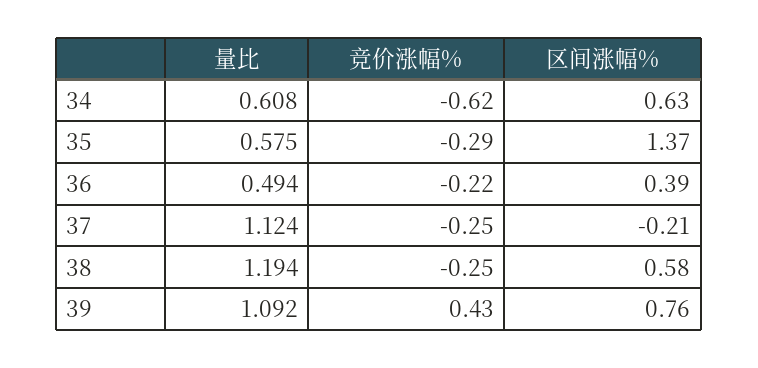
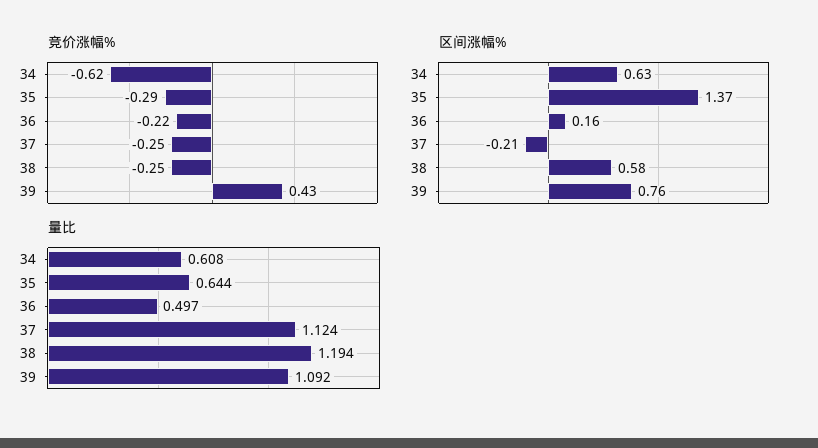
量比, 35: 0.575 -> 0.644
量比, 36: 0.494 -> 0.497
区间涨幅%, 36: 0.39 -> 0.16

